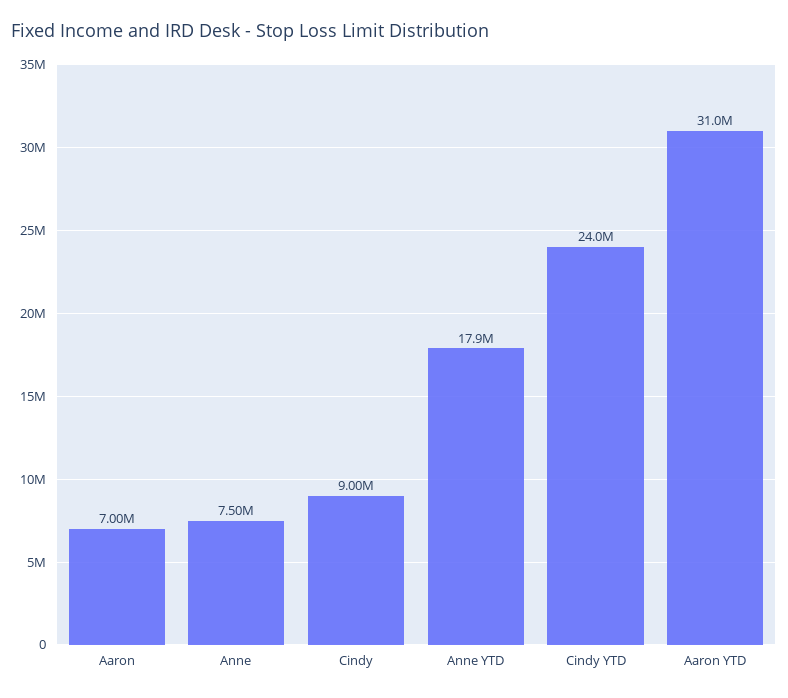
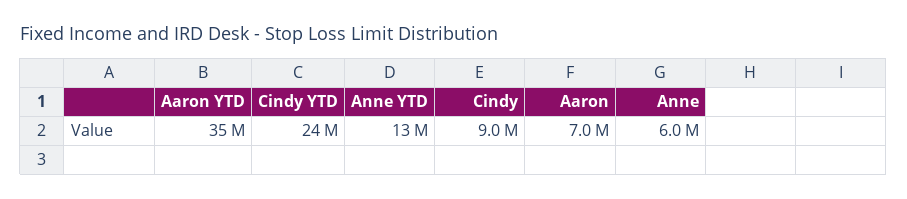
Anne: 7500000 -> 6000000
Anne YTD: 17900000 -> 13000000
Aaron YTD: 31000000 -> 35000000

